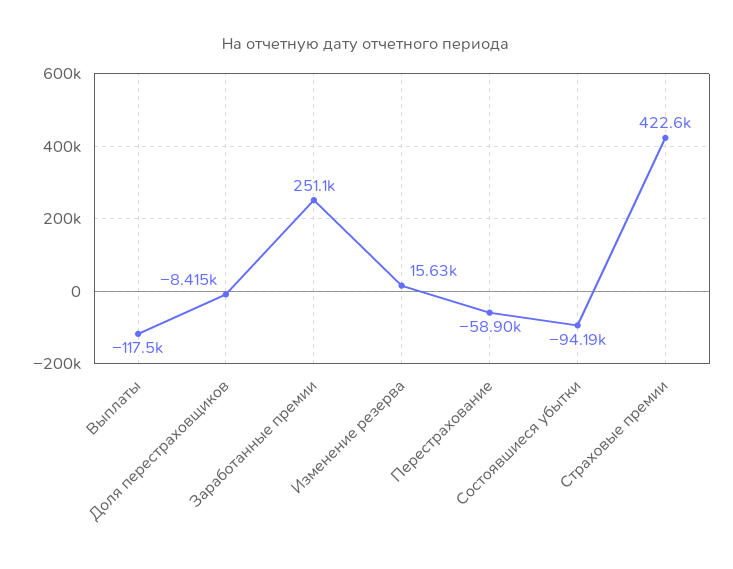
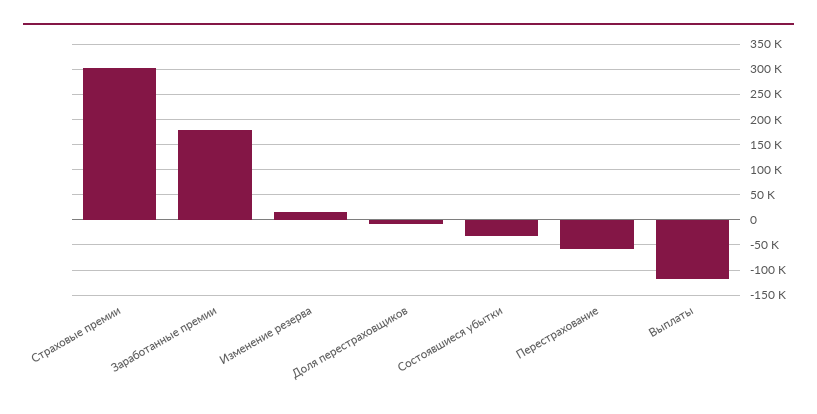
Заработанные премии: 251100 -> 175000
Состоявшиеся убытки: -94190 -> -25000
Страховые премии: 422600 -> 300000

